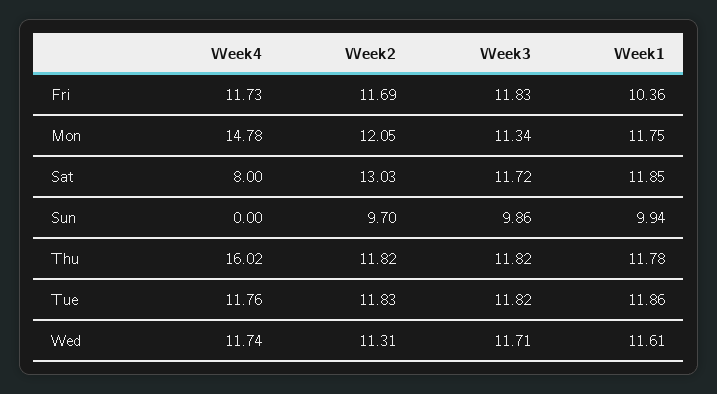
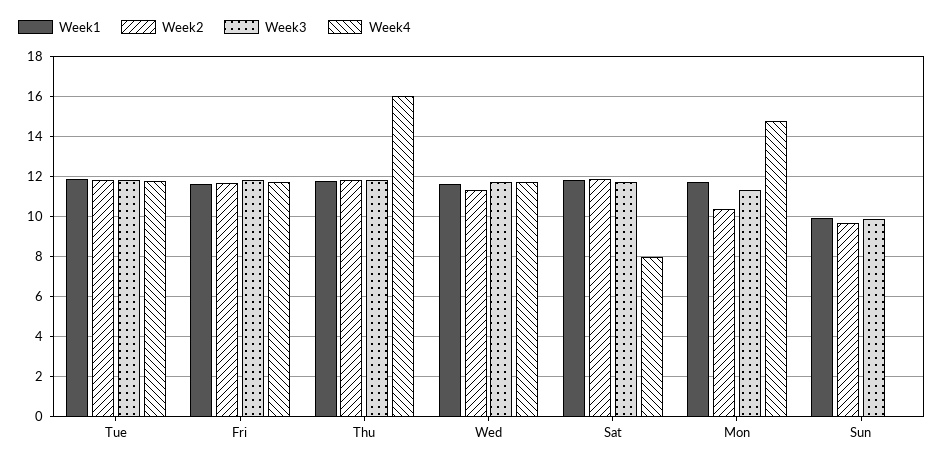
Week1, Fri: 10.36 -> 11.5
Week2, Mon: 12.05 -> 10.5
Week2, Sat: 13.03 -> 12

